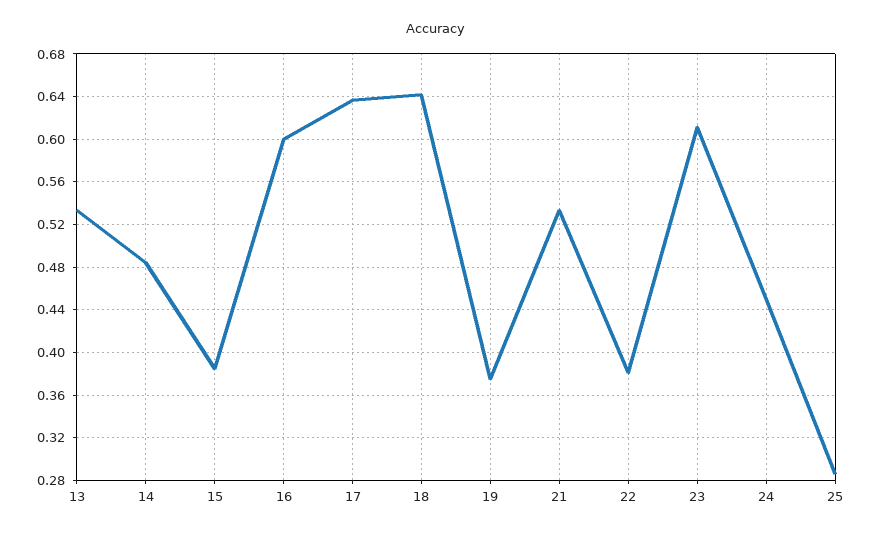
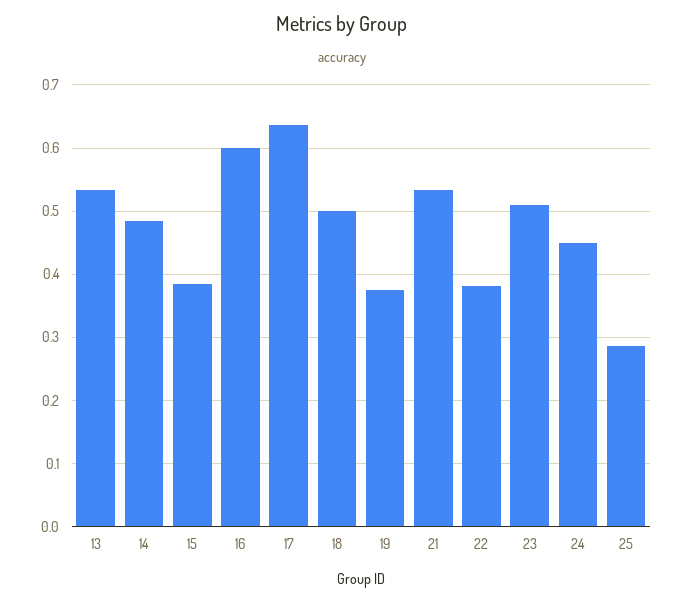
18: 0.64 -> 0.5
23: 0.61 -> 0.51

